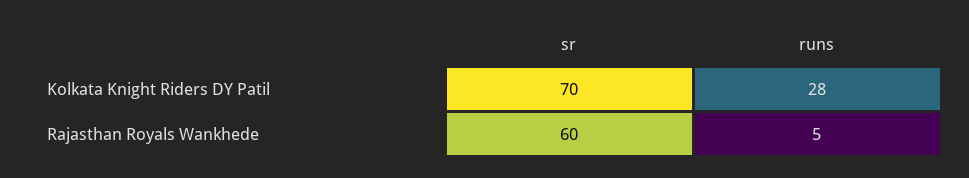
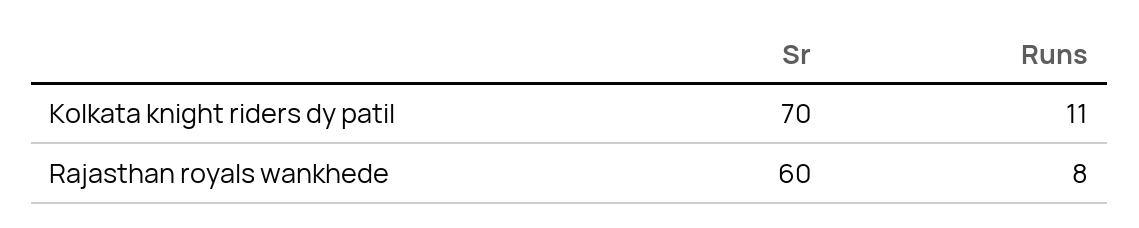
runs, Kolkata Knight Riders DY Patil: 28 -> 11
runs, Rajasthan Royals Wankhede: 5 -> 8

